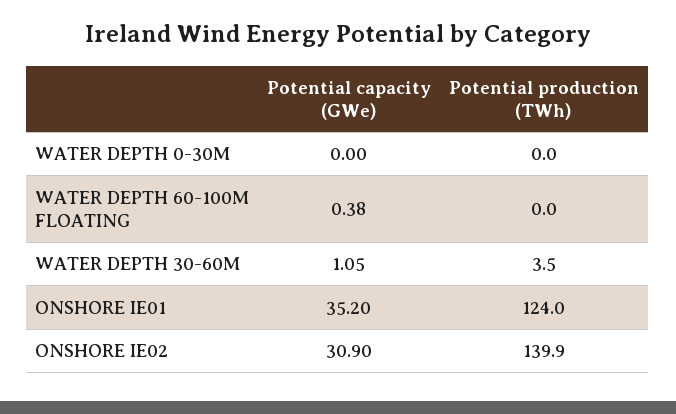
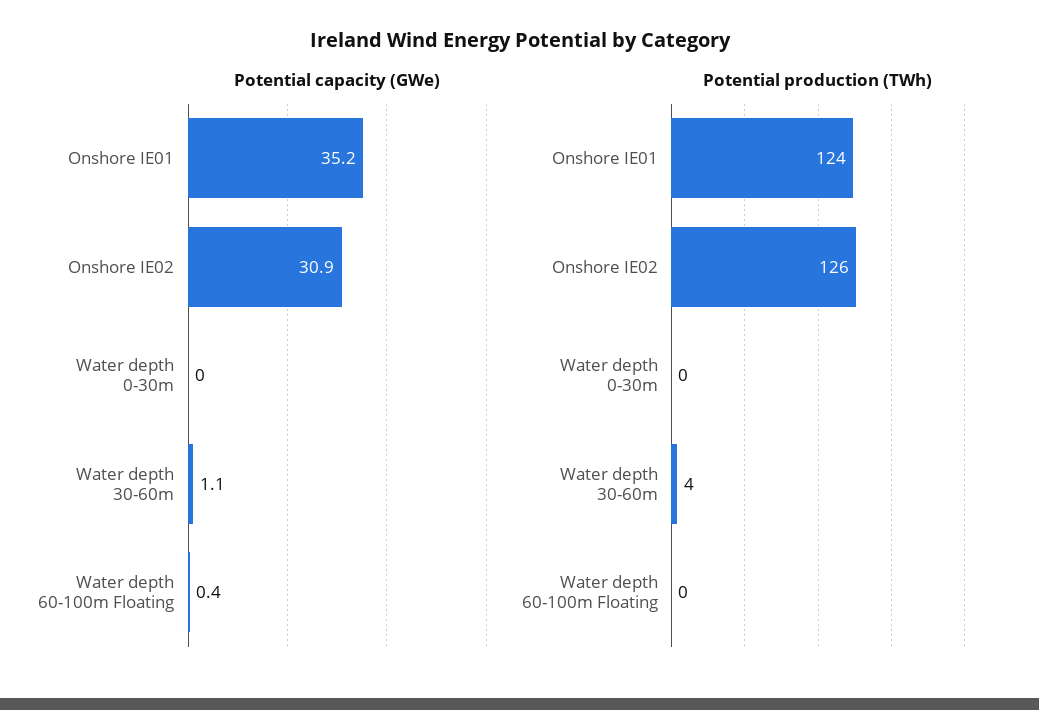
Potential production (TWh), ONSHORE IE02: 139.9 -> 126

